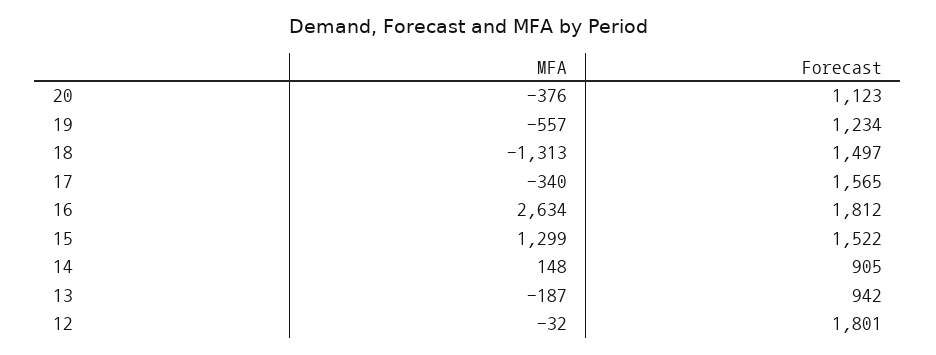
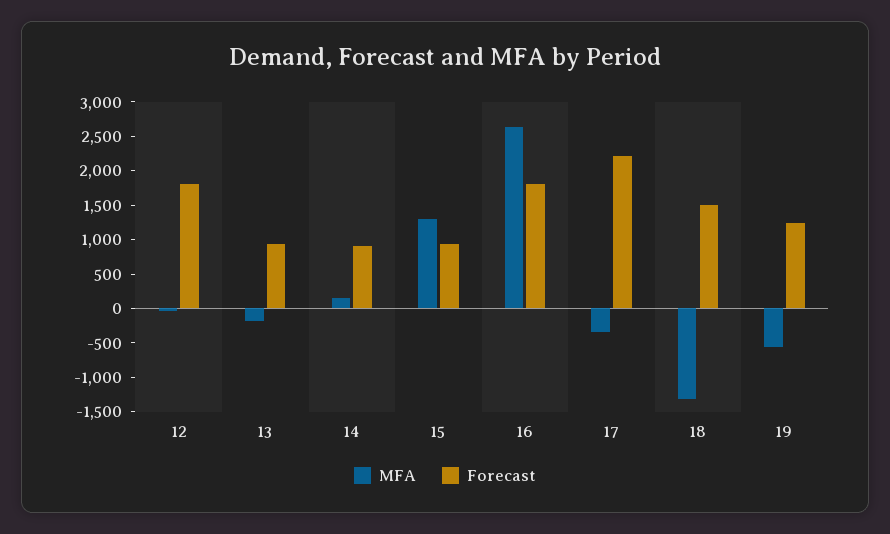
MFA, 20: -376 -> none
Forecast, 20: 1123 -> none
Forecast, 17: 1565 -> 2250
Forecast, 15: 1522 -> 1000

